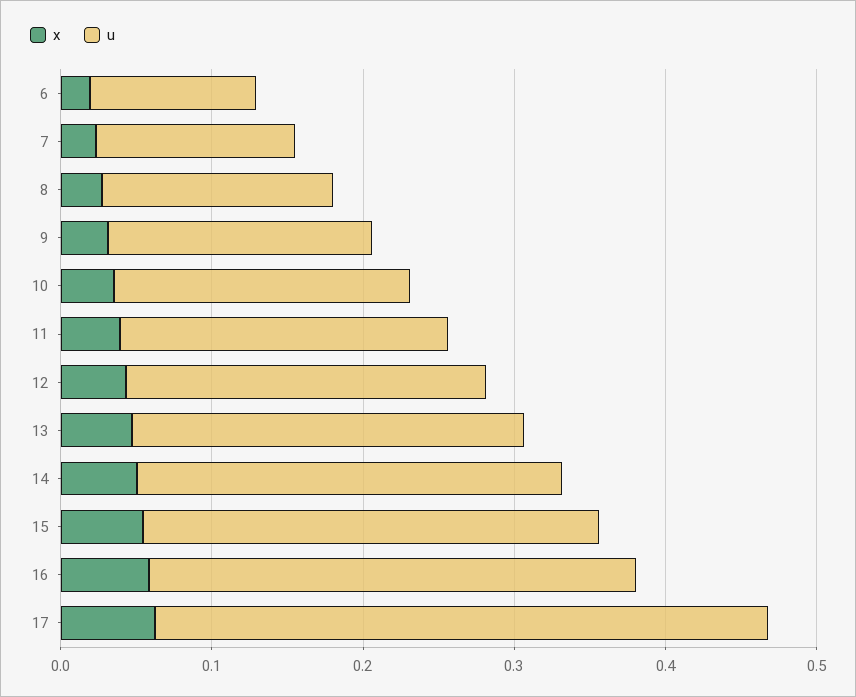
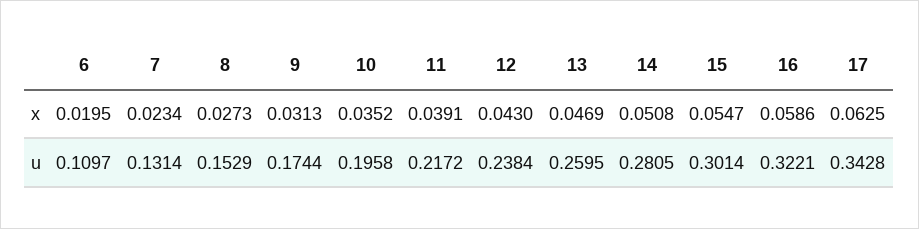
u, 17: 0.4 -> 0.3428

